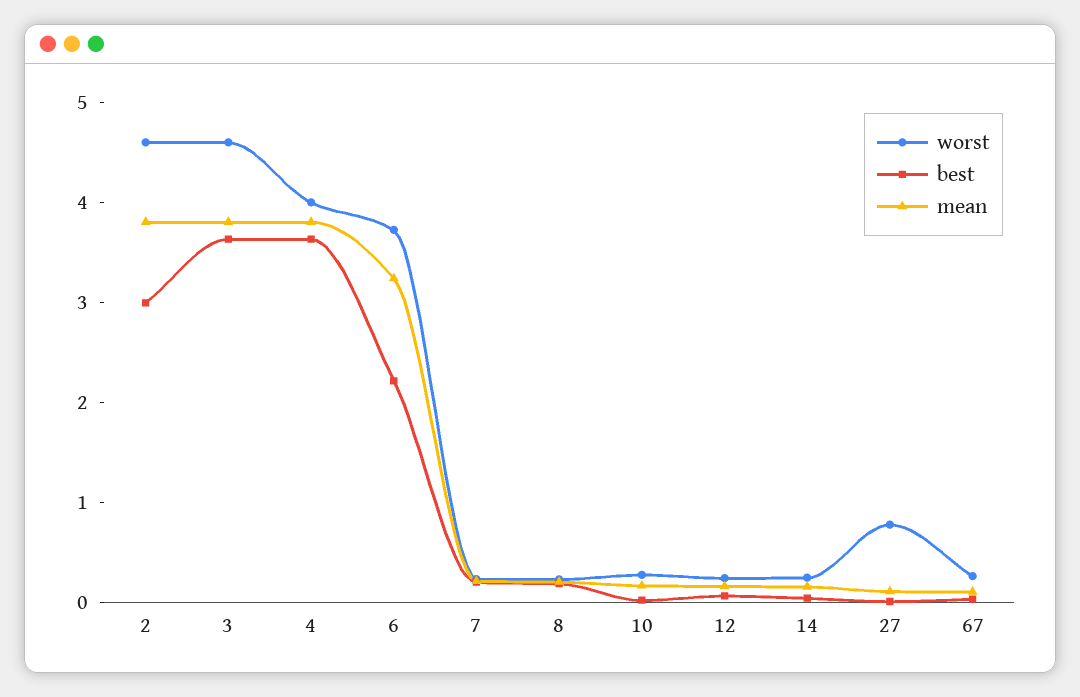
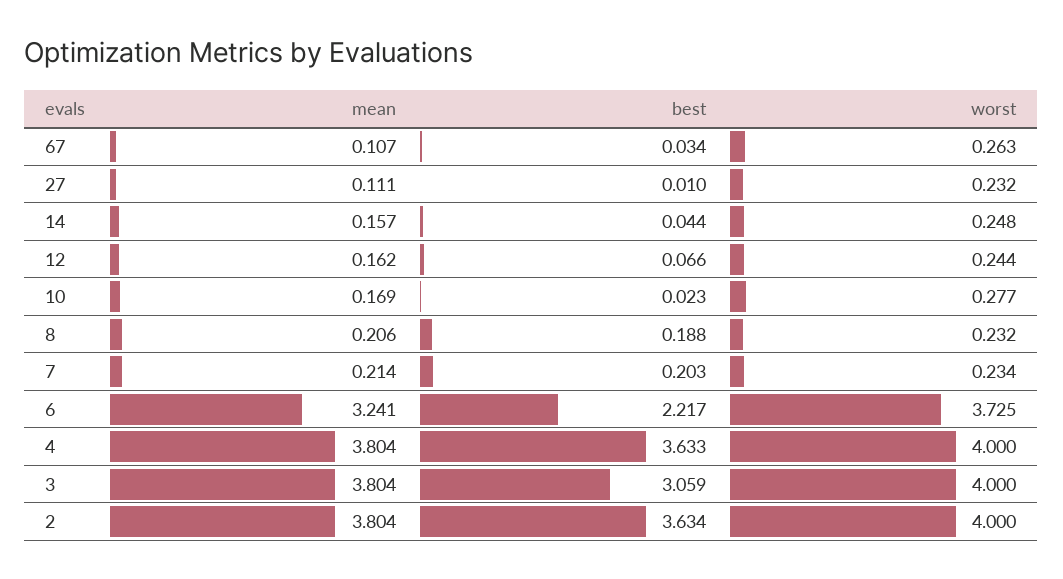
worst, 2: 4.6 -> 4
best, 2: 3 -> 3.634
worst, 3: 4.6 -> 4
best, 3: 3.6 -> 3.059
worst, 27: 0.8 -> 0.232

